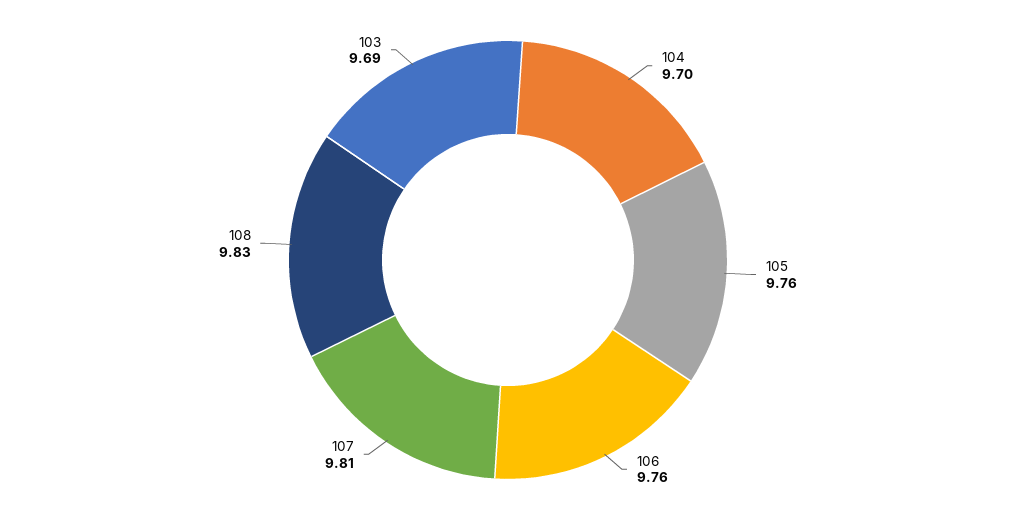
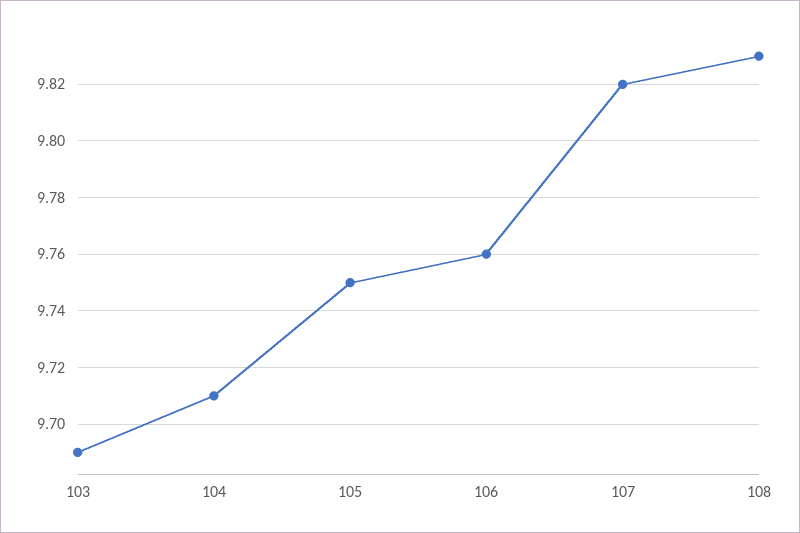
104: 9.7 -> 9.71
105: 9.76 -> 9.75
107: 9.81 -> 9.82

